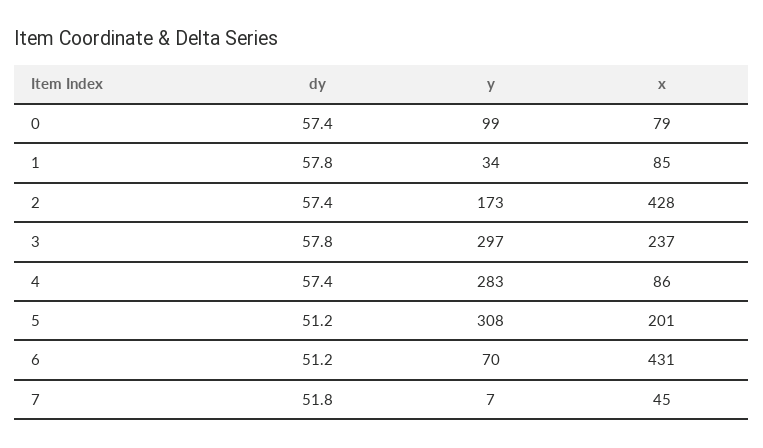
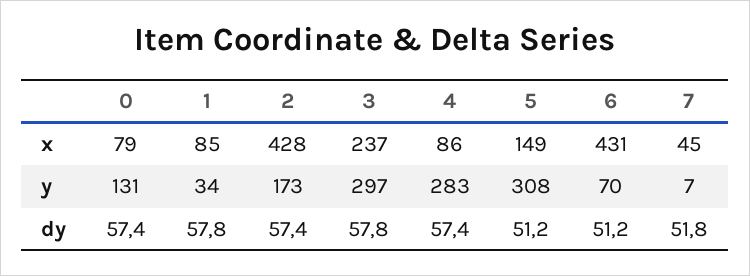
y, 0: 99 -> 131
x, 5: 201 -> 149

